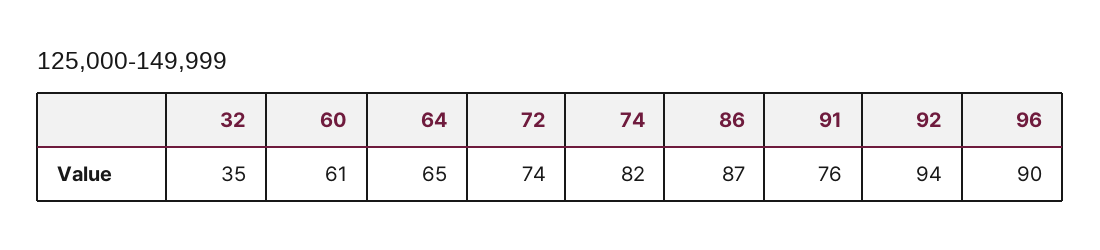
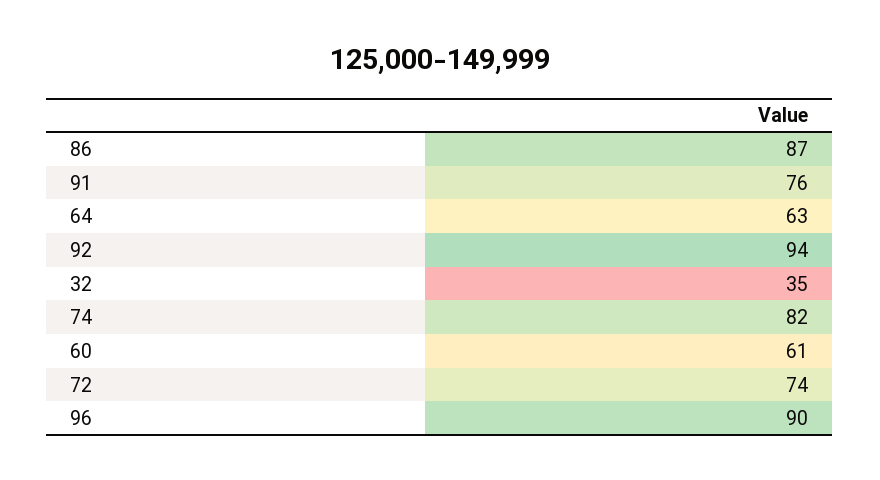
64: 65 -> 63

